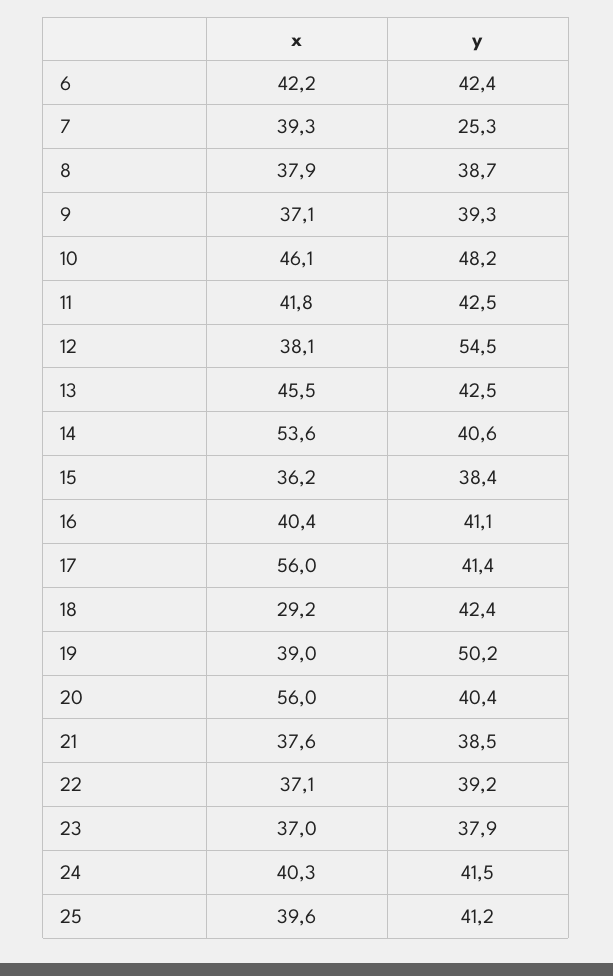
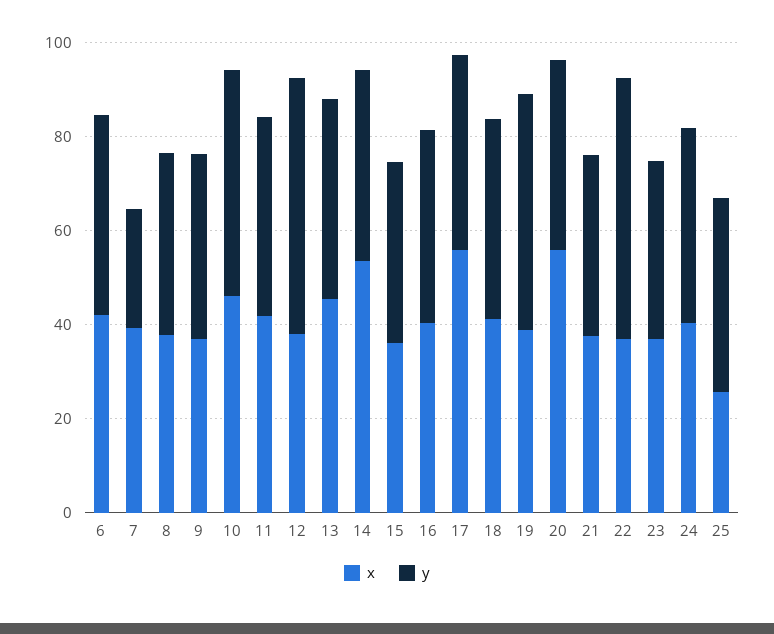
x, 18: 29.2 -> 40
y, 22: 39.2 -> 55
x, 25: 39.6 -> 25

